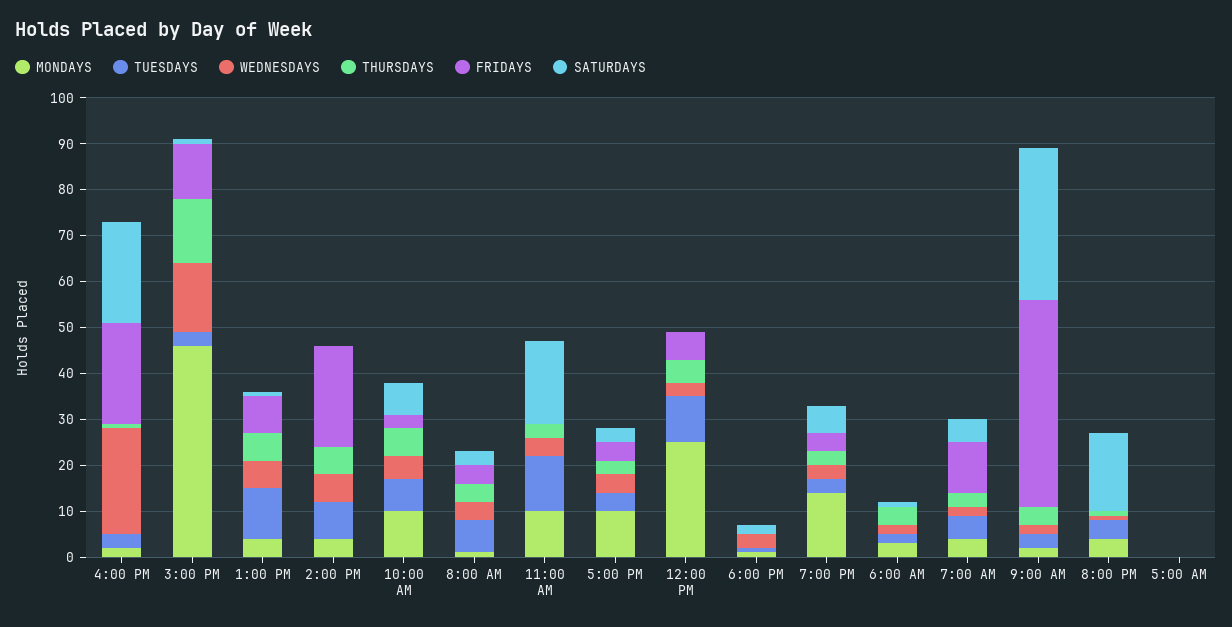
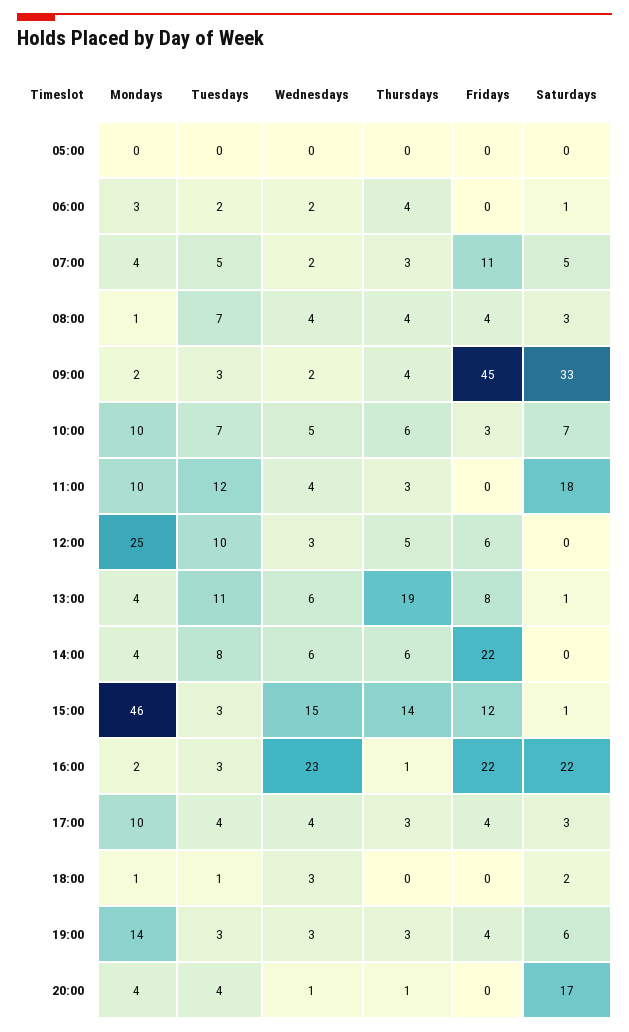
THURSDAYS, 1:00 PM: 5 -> 19

